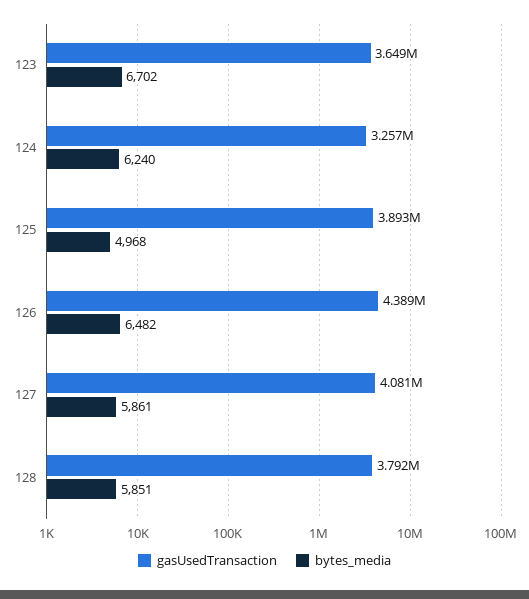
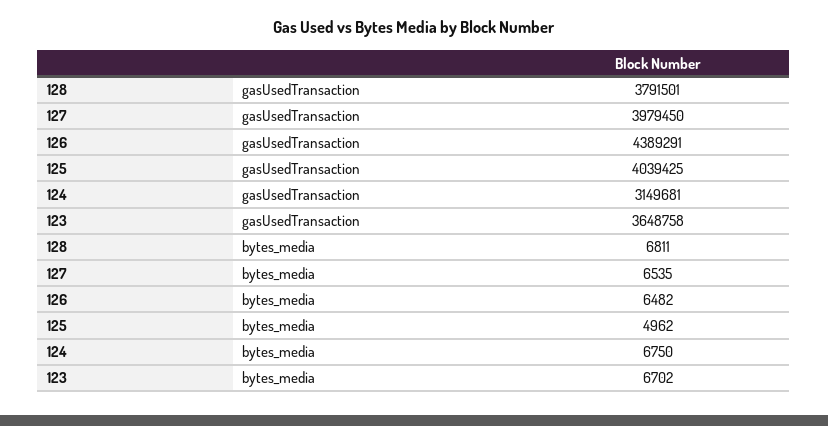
gasUsedTransaction, 124: 3257000 -> 3149681
bytes_media, 124: 6240 -> 6750
gasUsedTransaction, 125: 3893000 -> 4039425
bytes_media, 125: 4968 -> 4962
gasUsedTransaction, 127: 4081000 -> 3979450
bytes_media, 127: 5861 -> 6535
bytes_media, 128: 5851 -> 6811

